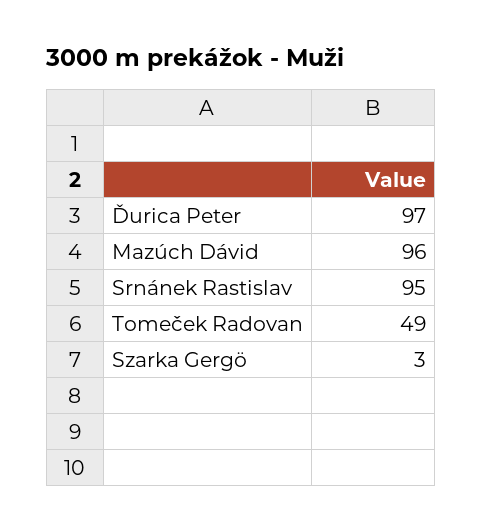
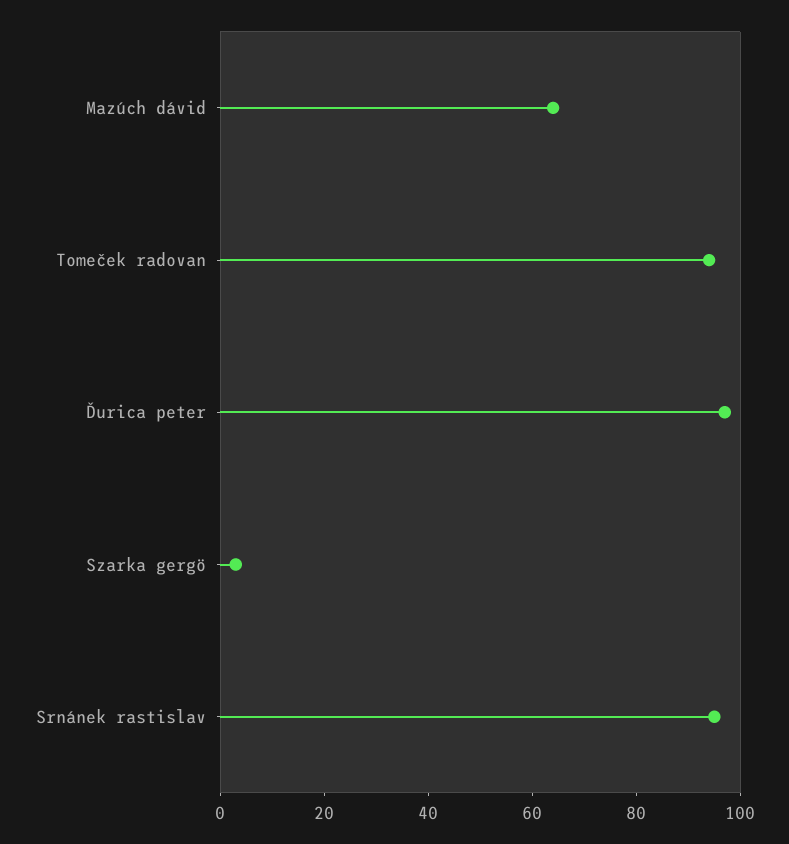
Mazúch Dávid: 96 -> 65
Tomeček Radovan: 49 -> 95

